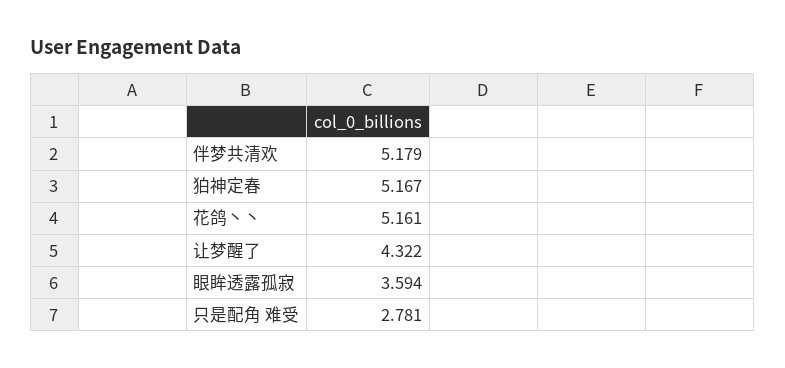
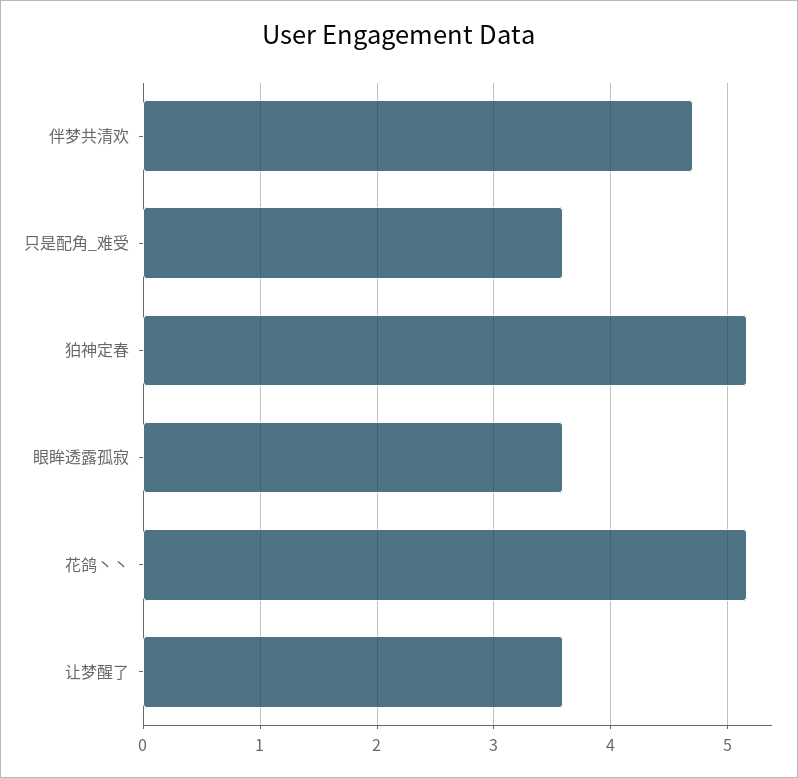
伴梦共清欢: 5.179 -> 4.7
让梦醒了: 4.322 -> 3.6
只是配角 难受: 2.781 -> 3.6

